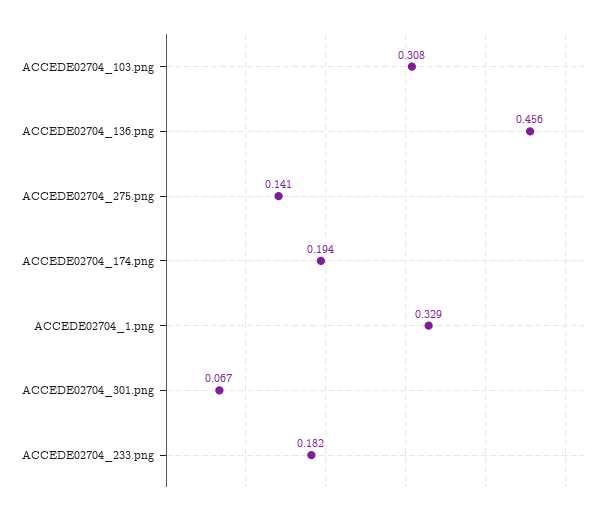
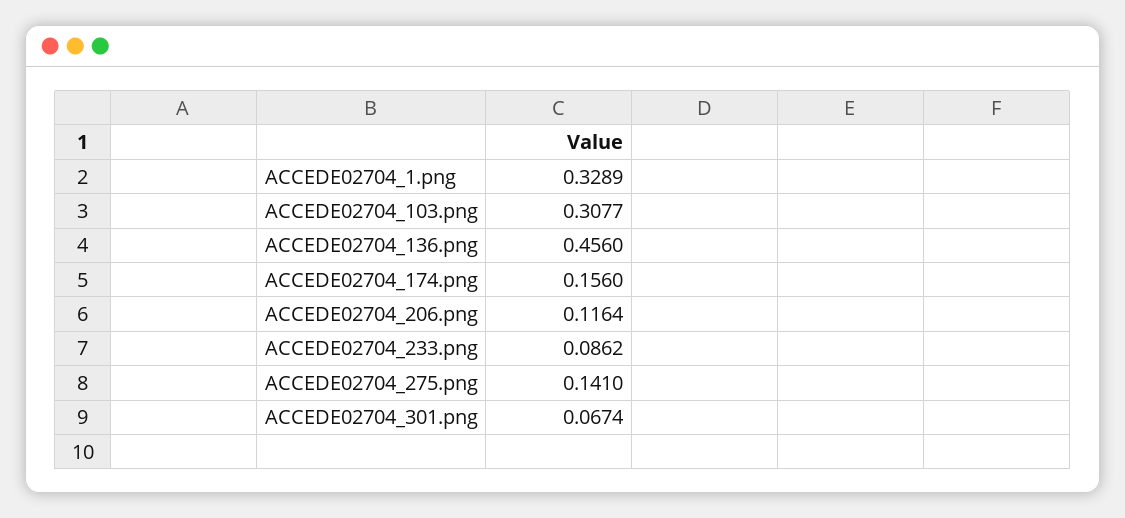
ACCEDE02704_174.png: 0.194 -> 0.156
ACCEDE02704_233.png: 0.182 -> 0.0862
ACCEDE02704_206.png: none -> 0.1164

